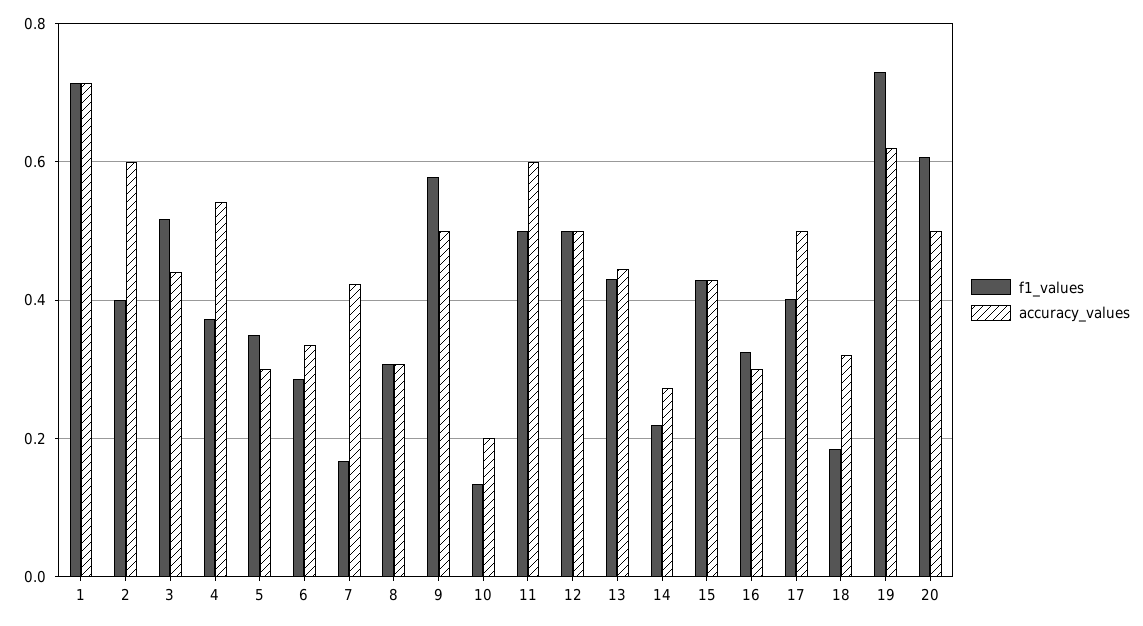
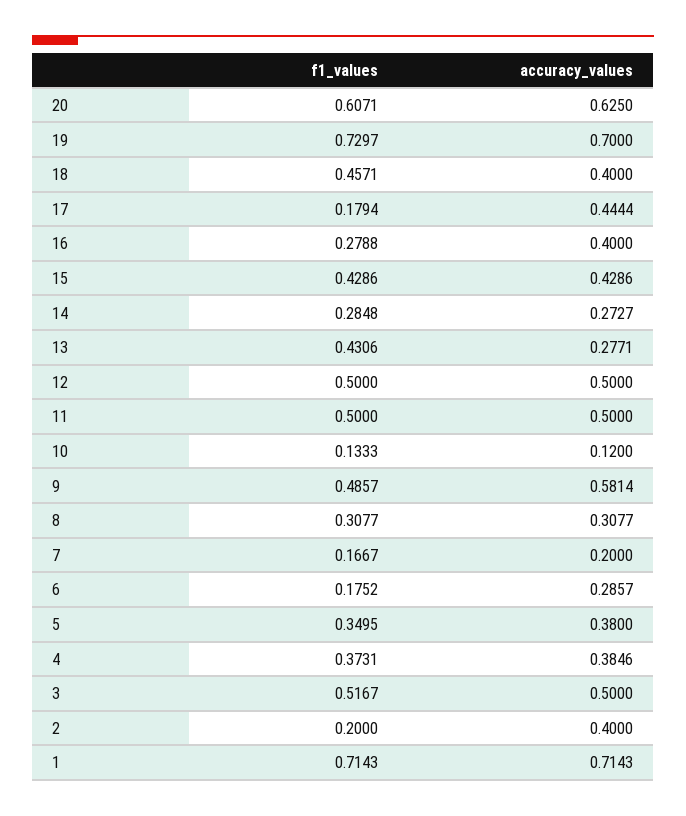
f1_values, 2: 0.4 -> 0.2
accuracy_values, 2: 0.6 -> 0.4
accuracy_values, 3: 0.44 -> 0.5
accuracy_values, 4: 0.54 -> 0.3846
accuracy_values, 5: 0.3 -> 0.38
f1_values, 6: 0.28 -> 0.1752
accuracy_values, 6: 0.34 -> 0.2857
accuracy_values, 7: 0.42 -> 0.2
f1_values, 9: 0.58 -> 0.4857
accuracy_values, 9: 0.5 -> 0.5814
accuracy_values, 10: 0.2 -> 0.12
accuracy_values, 11: 0.6 -> 0.5
accuracy_values, 13: 0.44 -> 0.2771
f1_values, 14: 0.22 -> 0.2848
f1_values, 16: 0.32 -> 0.2788
accuracy_values, 16: 0.3 -> 0.4
f1_values, 17: 0.4 -> 0.1794
accuracy_values, 17: 0.5 -> 0.4444
f1_values, 18: 0.18 -> 0.4571
accuracy_values, 18: 0.32 -> 0.4
accuracy_values, 19: 0.62 -> 0.7
accuracy_values, 20: 0.5 -> 0.625

